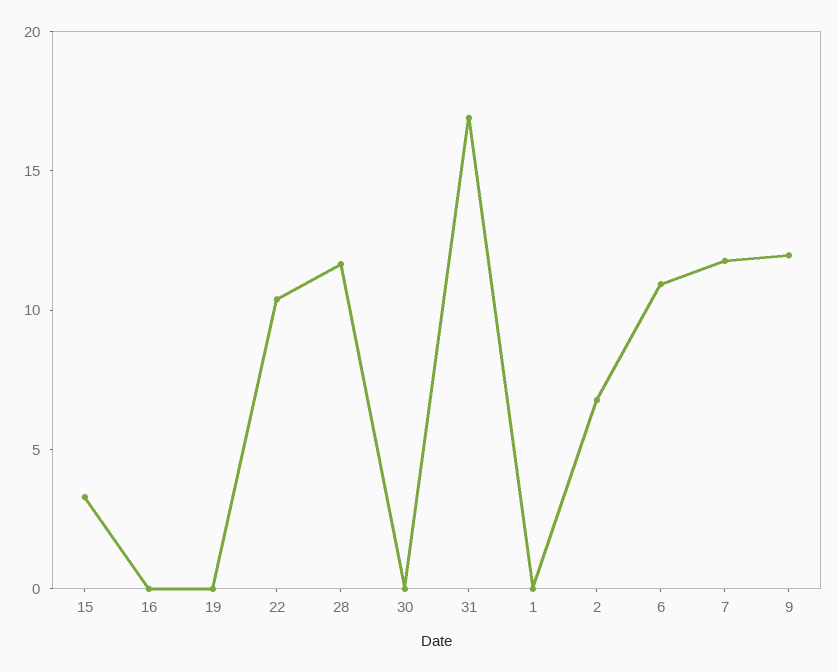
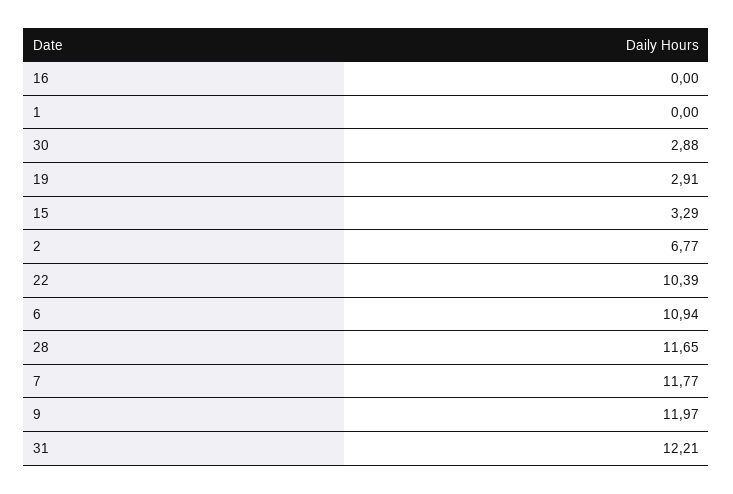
19: 0 -> 2.91
30: 0 -> 2.88
31: 17 -> 12.21

